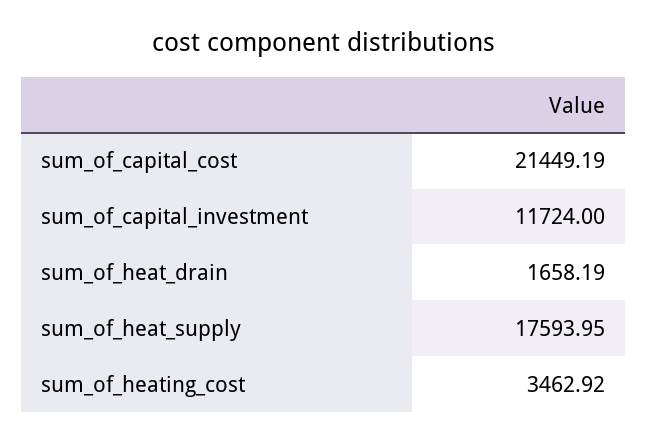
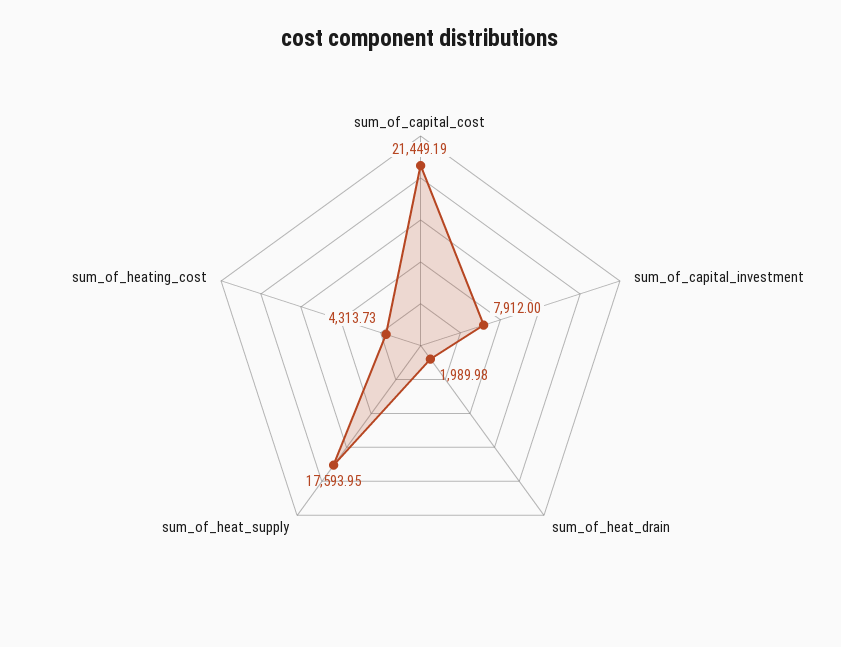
sum_of_capital_investment: 11724 -> 7912
sum_of_heat_drain: 1658.19 -> 1989.98
sum_of_heating_cost: 3462.92 -> 4313.73

